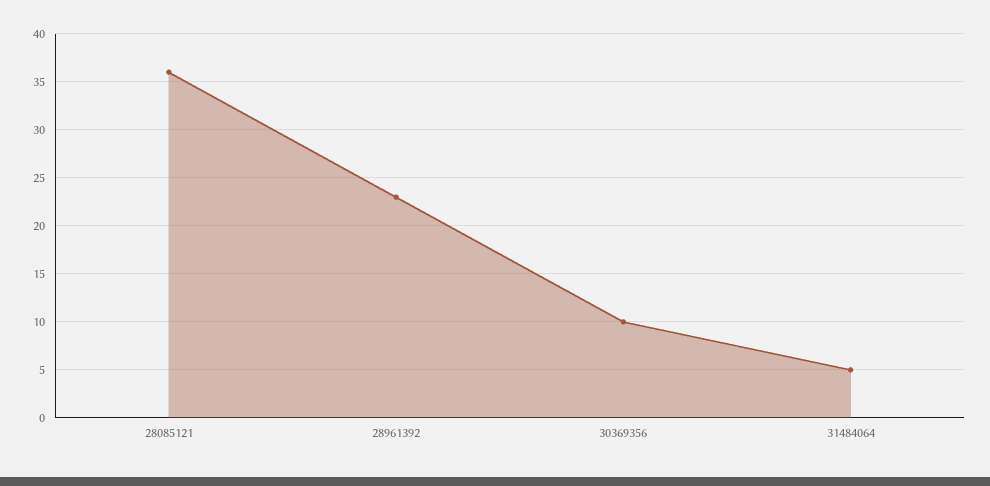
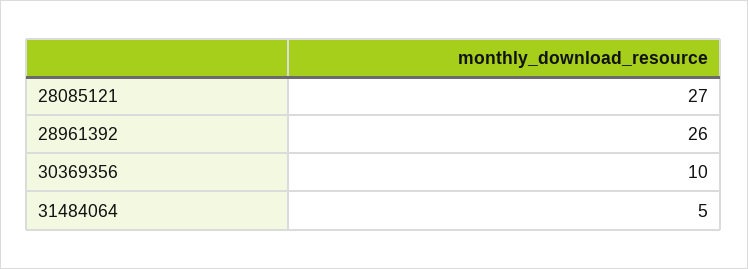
28085121: 36 -> 27
28961392: 23 -> 26

